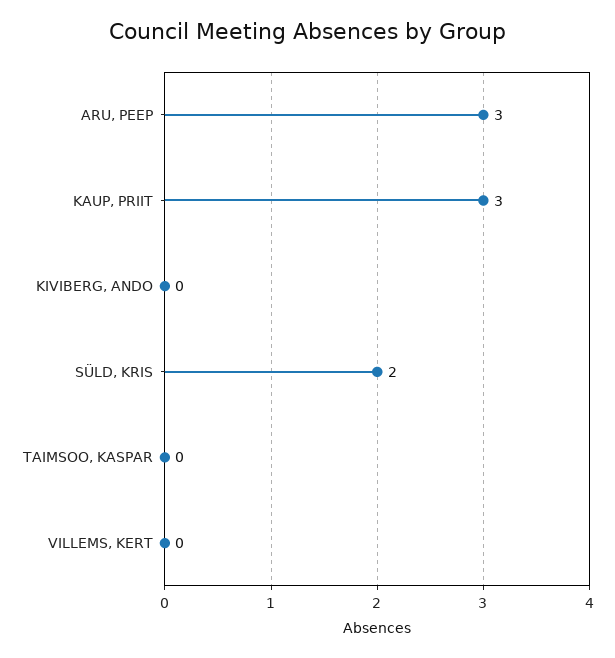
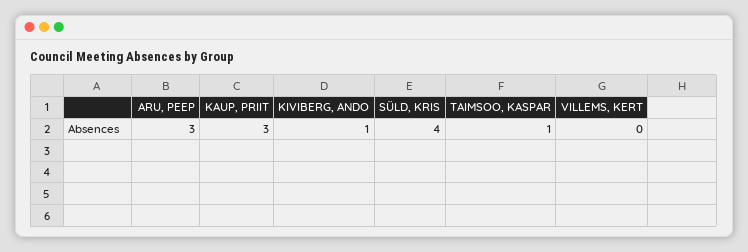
KIVIBERG, ANDO: 0 -> 1
SÜLD, KRIS: 2 -> 4
TAIMSOO, KASPAR: 0 -> 1

